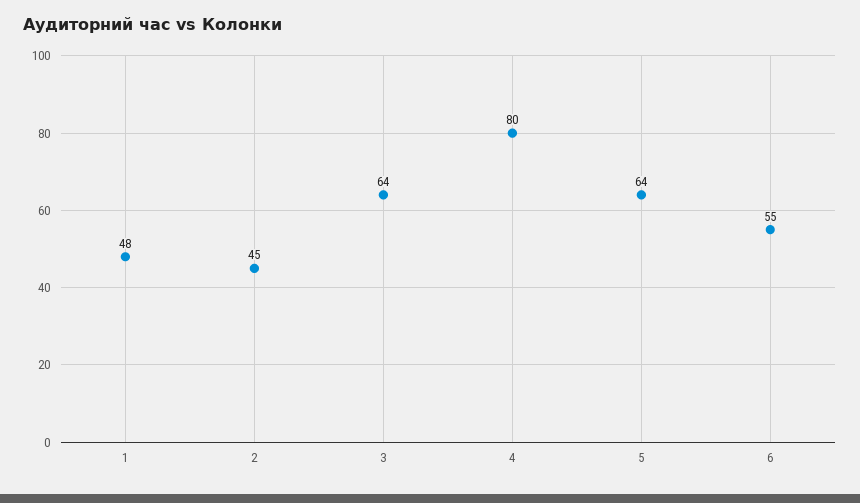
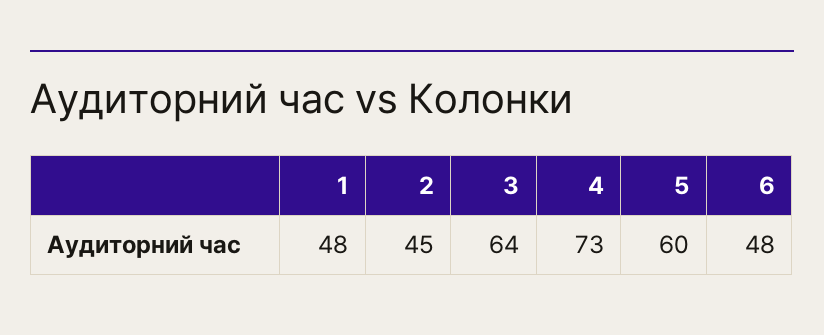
4: 80 -> 73
5: 64 -> 60
6: 55 -> 48

